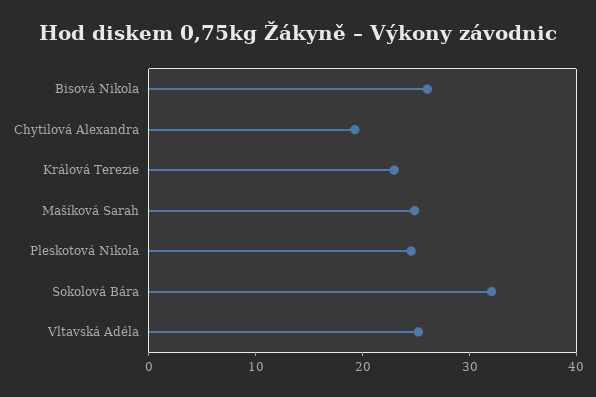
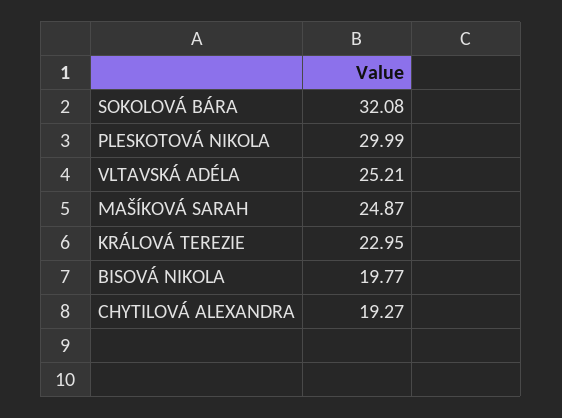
Bisová Nikola: 26 -> 19.77
Pleskotová Nikola: 24 -> 29.99

